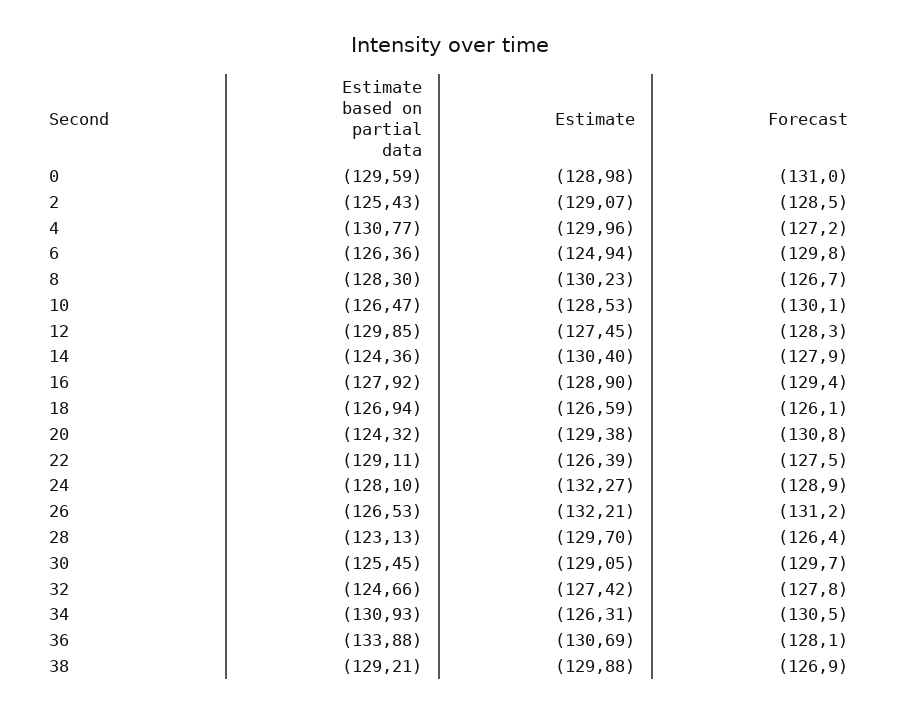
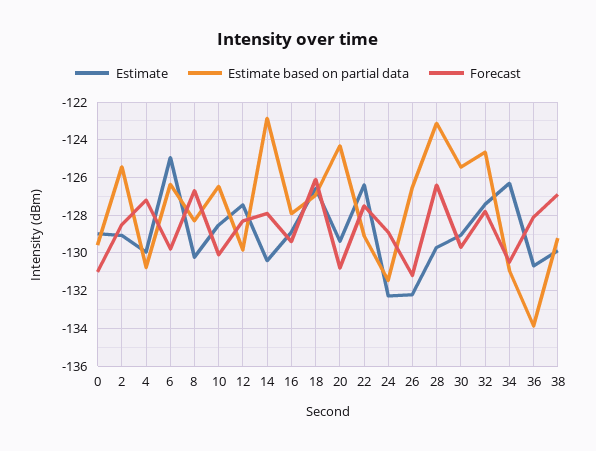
Estimate based on partial data, 14: -124.36 -> -123
Estimate based on partial data, 24: -128.1 -> -131.5

